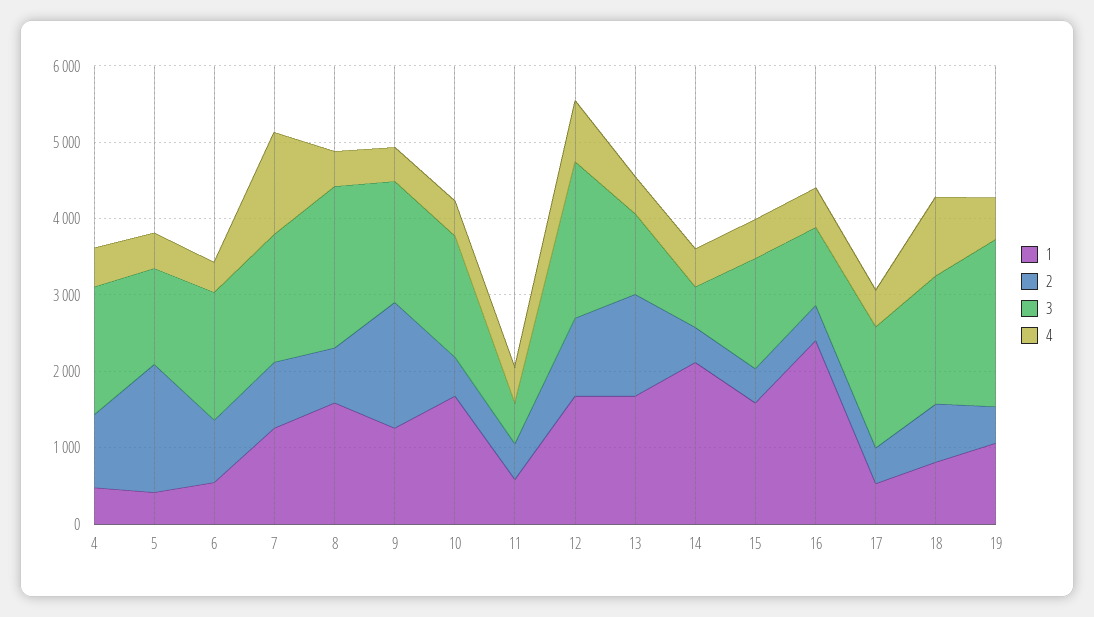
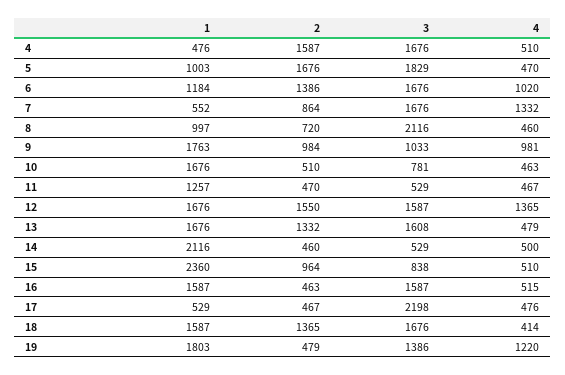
2, 4: 1000 -> 1587
1, 5: 400 -> 1003
3, 5: 1200 -> 1829
1, 6: 600 -> 1184
2, 6: 800 -> 1386
4, 6: 400 -> 1020
1, 7: 1200 -> 552
1, 8: 1600 -> 997
1, 9: 1200 -> 1763
2, 9: 1600 -> 984
3, 9: 1600 -> 1033
4, 9: 400 -> 981
3, 10: 1600 -> 781
1, 11: 600 -> 1257
2, 12: 1000 -> 1550
3, 12: 2000 -> 1587
4, 12: 800 -> 1365
3, 13: 1000 -> 1608
1, 15: 1600 -> 2360
2, 15: 400 -> 964
3, 15: 1400 -> 838
1, 16: 2400 -> 1587
3, 16: 1000 -> 1587
3, 17: 1600 -> 2198
1, 18: 800 -> 1587
2, 18: 800 -> 1365
4, 18: 1000 -> 414
1, 19: 1000 -> 1803
3, 19: 2200 -> 1386
4, 19: 600 -> 1220

